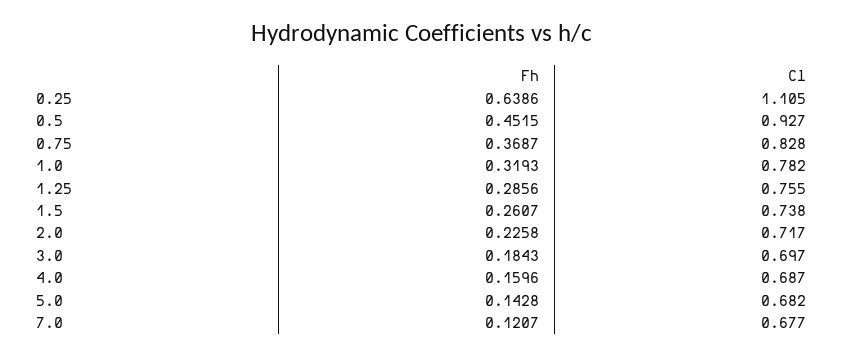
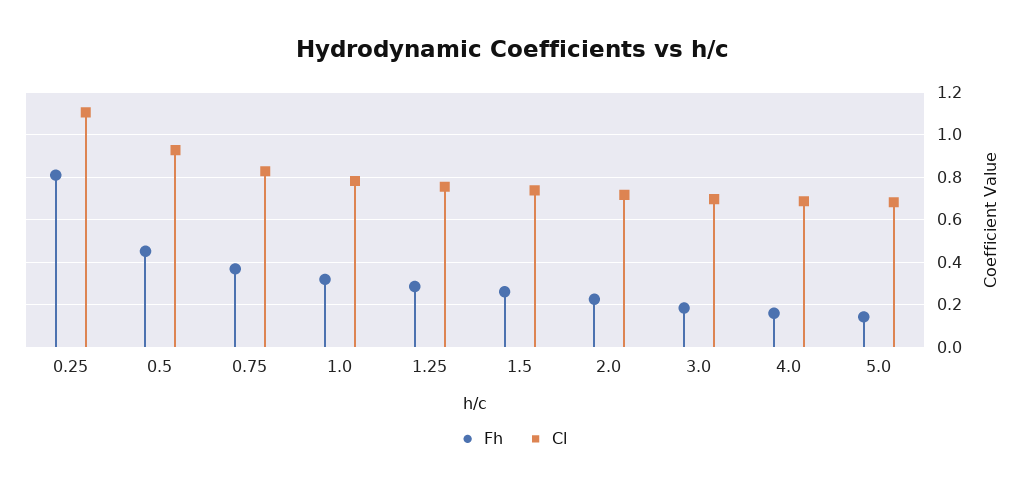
Fh, 0.25: 0.6386 -> 0.8
Fh, 7.0: 0.1207 -> none
Cl, 7.0: 0.677 -> none

